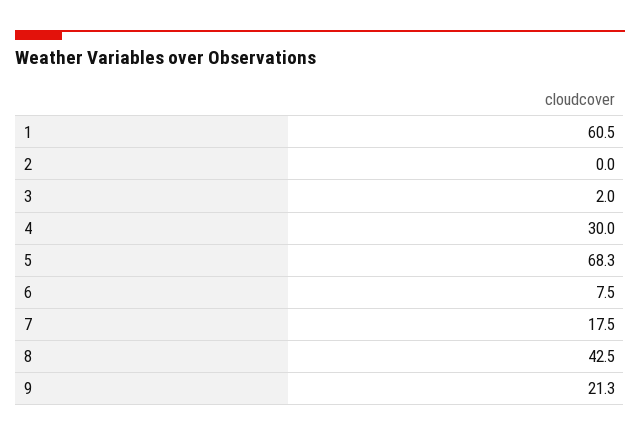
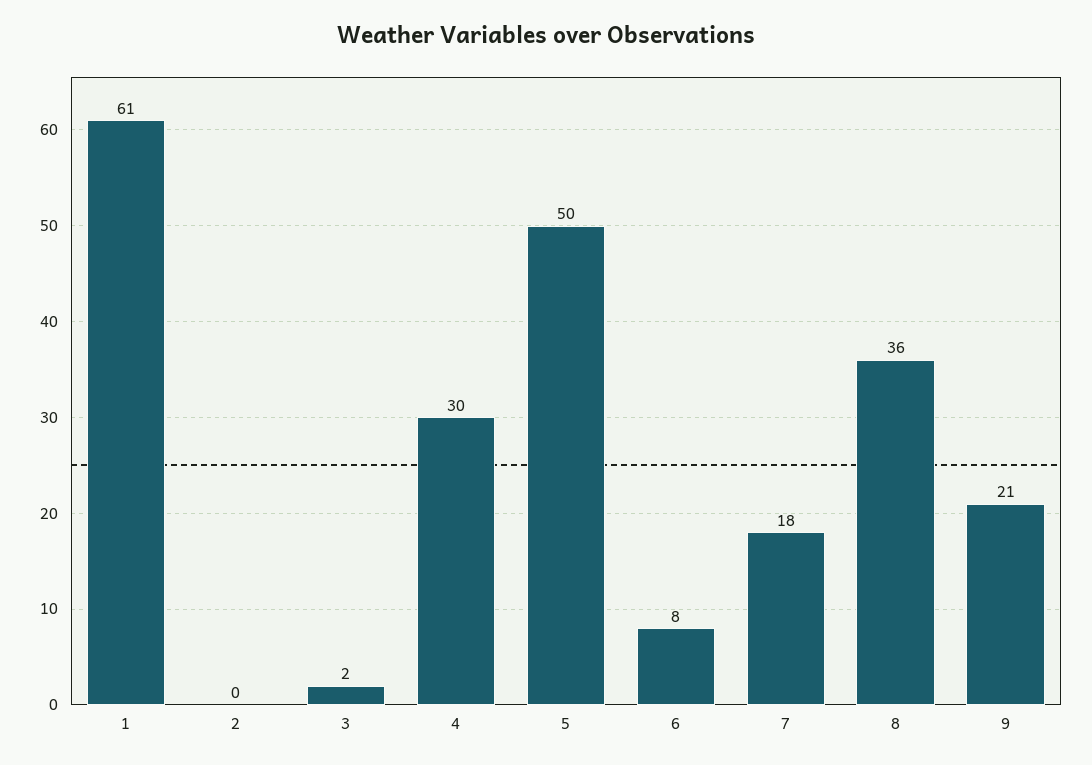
5: 68.3 -> 50
8: 42.5 -> 36

